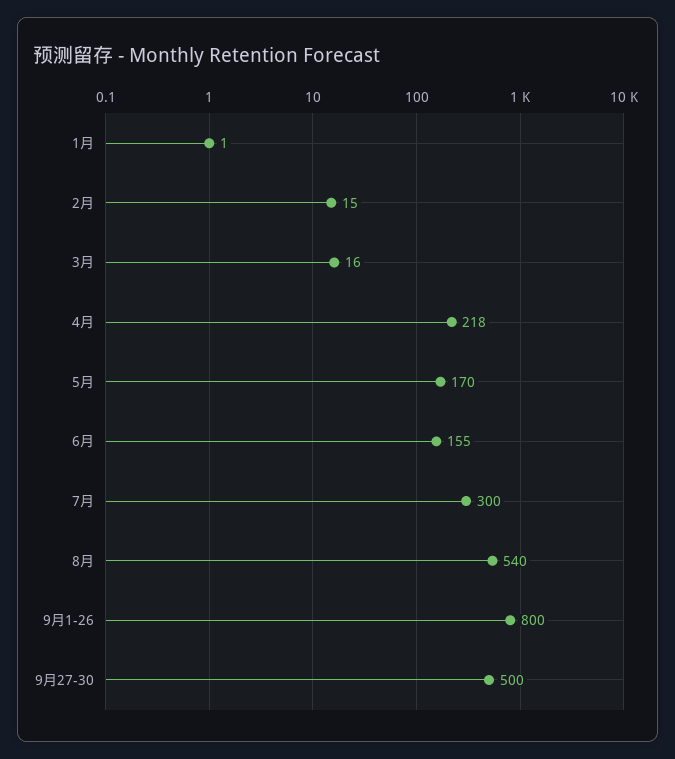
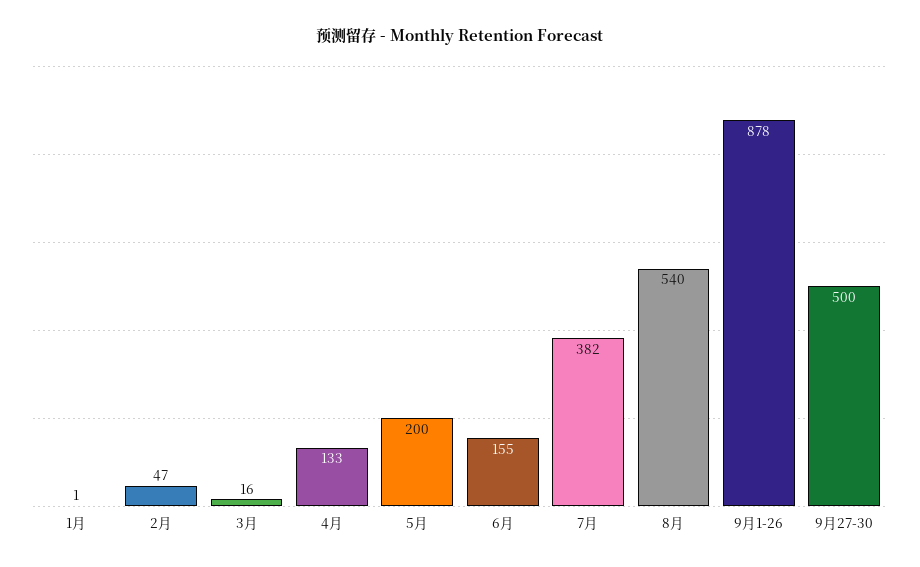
2月: 15 -> 47
4月: 218 -> 133
5月: 170 -> 200
7月: 300 -> 382
9月1-26: 800 -> 878

